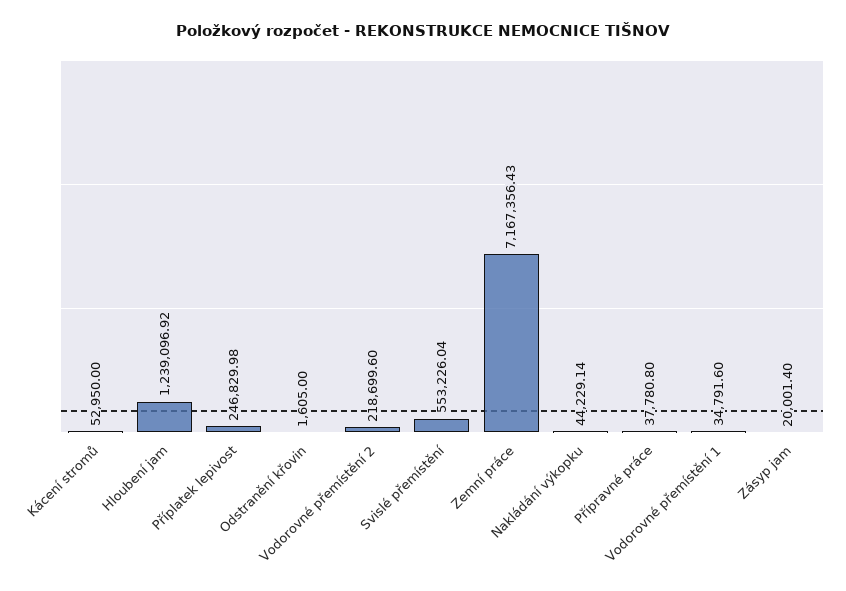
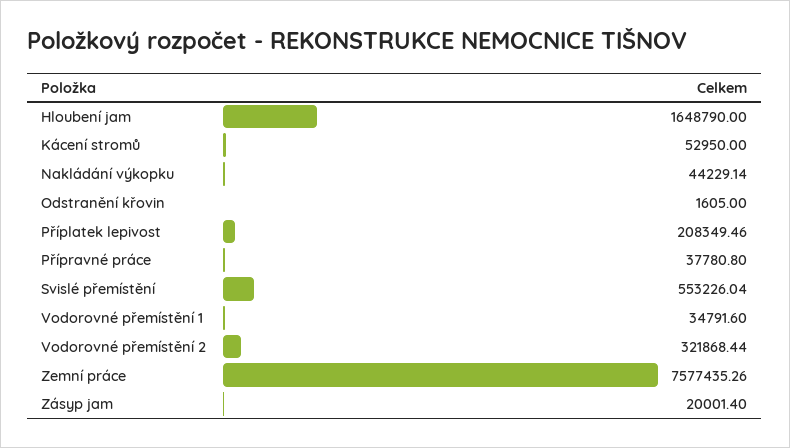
Hloubení jam: 1239096.92 -> 1648790
Příplatek lepivost: 246829.98 -> 208349.46
Vodorovné přemístění 2: 218699.6 -> 321868.44
Zemní práce: 7167356.43 -> 7577435.26

